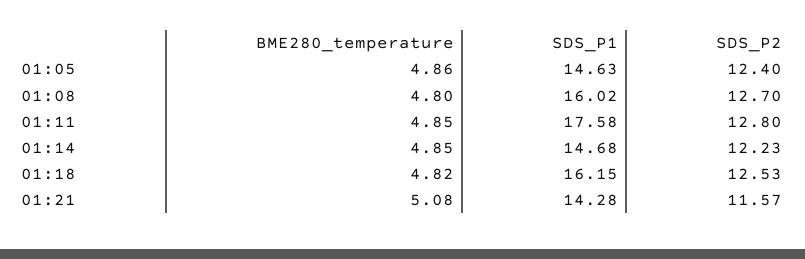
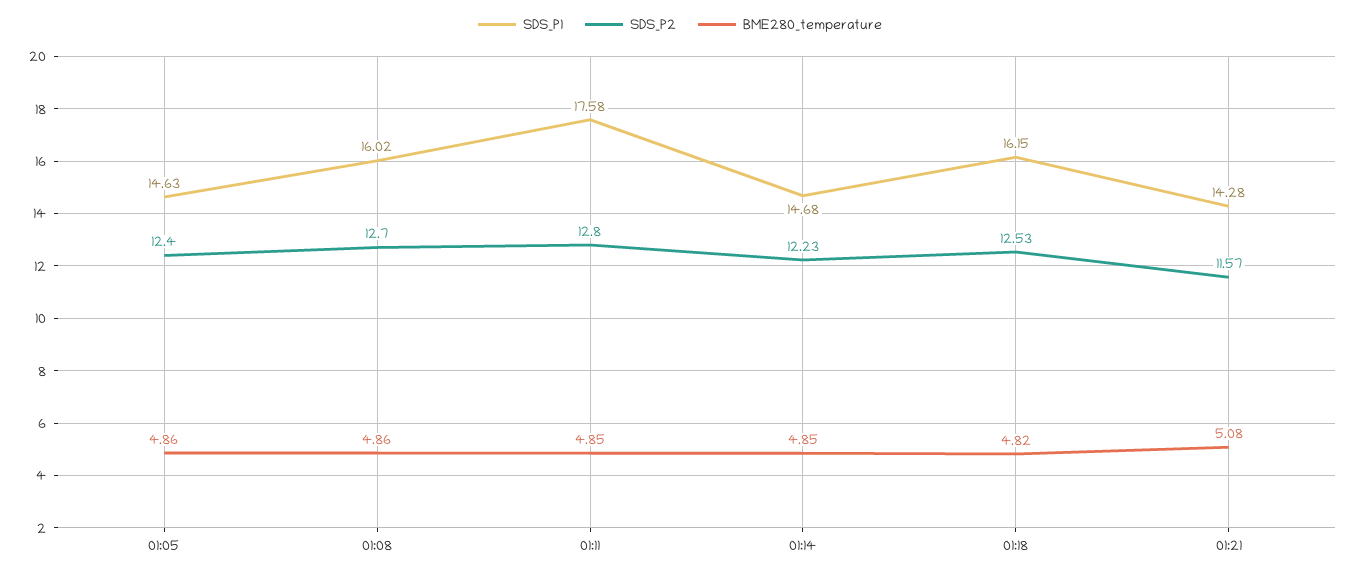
BME280_temperature, 01:08: 4.8 -> 4.86

